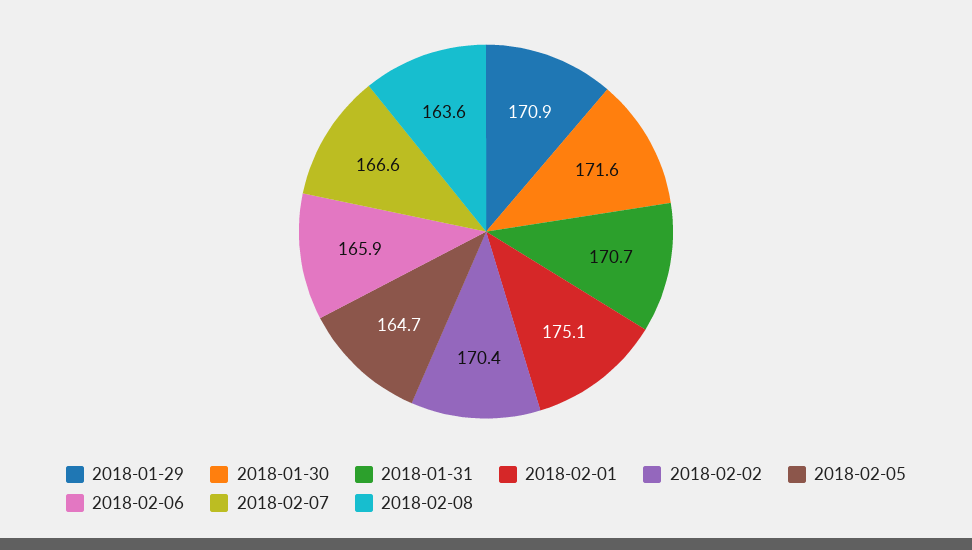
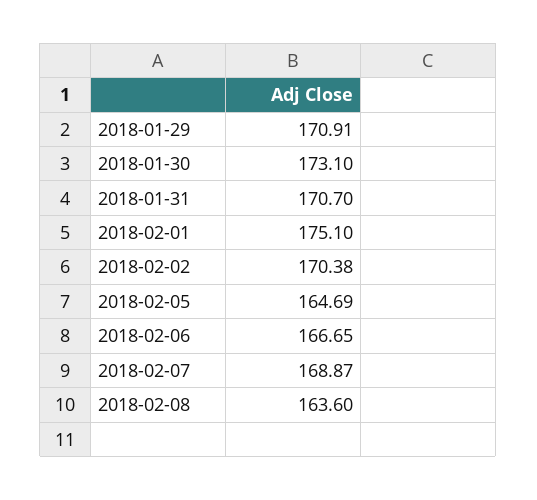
2018-01-30: 171.6 -> 173.1
2018-02-06: 165.9 -> 166.65
2018-02-07: 166.6 -> 168.87

